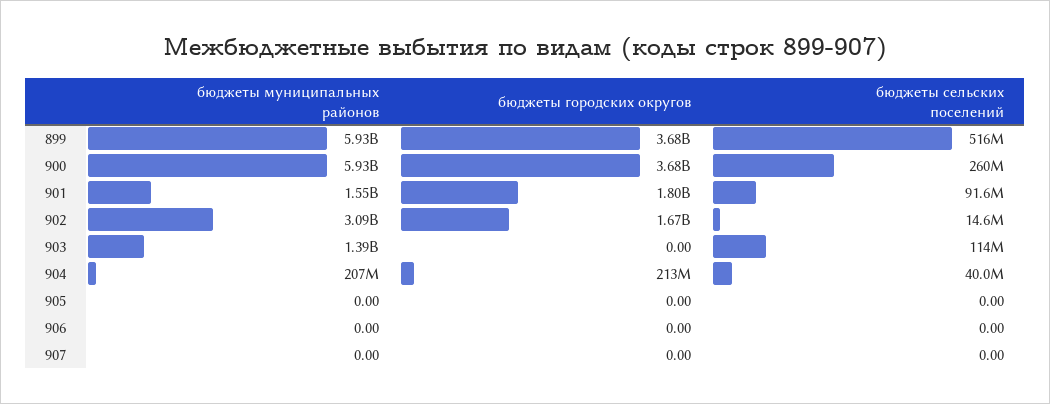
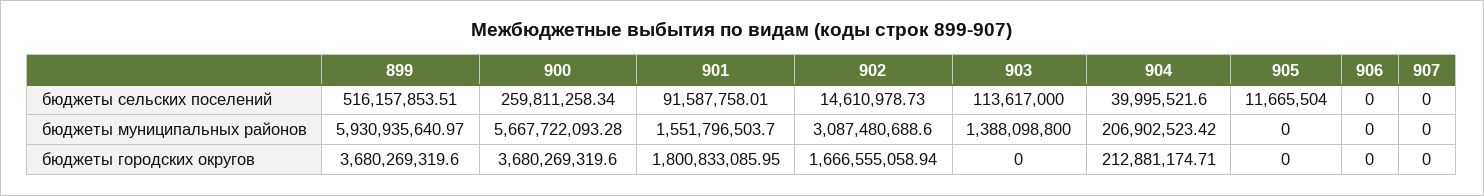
бюджеты муниципальных районов, 900: 5930000000 -> 5667722093.28
бюджеты сельских поселений, 905: 0 -> 11665504

